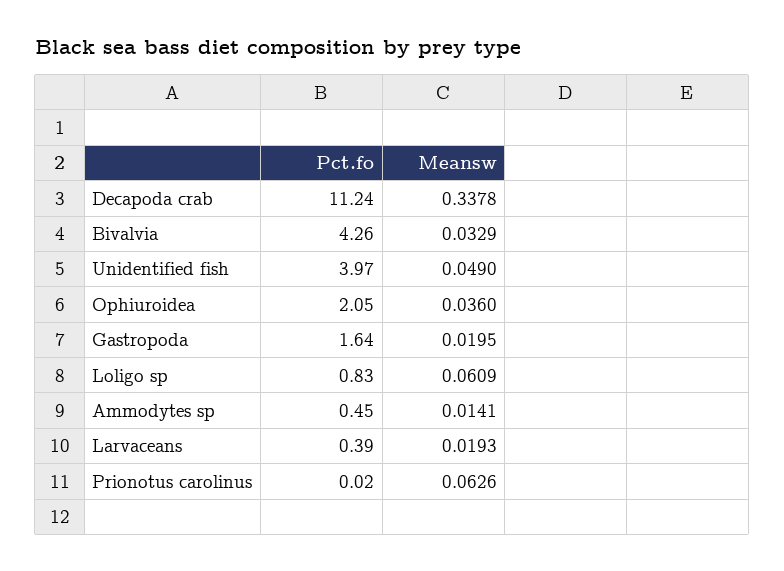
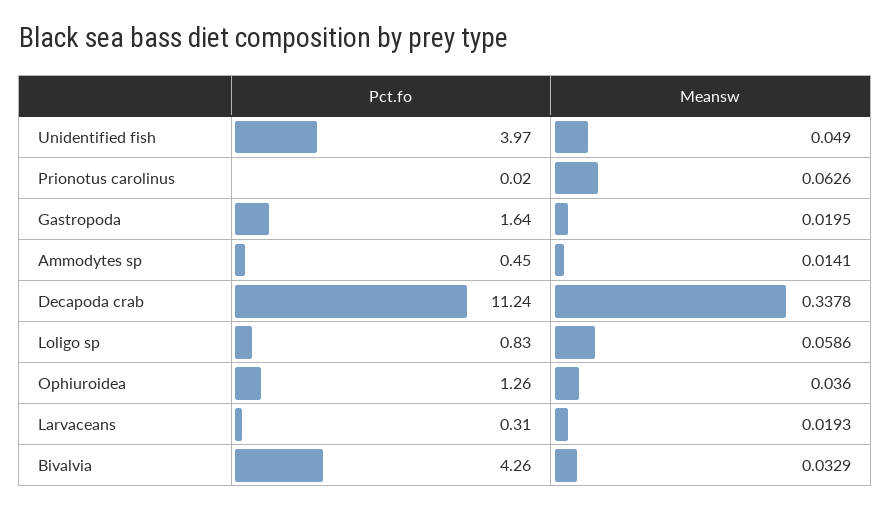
Pct.fo, Ophiuroidea: 2.05 -> 1.26
Meansw, Loligo sp: 0.0609 -> 0.0586
Pct.fo, Larvaceans: 0.39 -> 0.31

